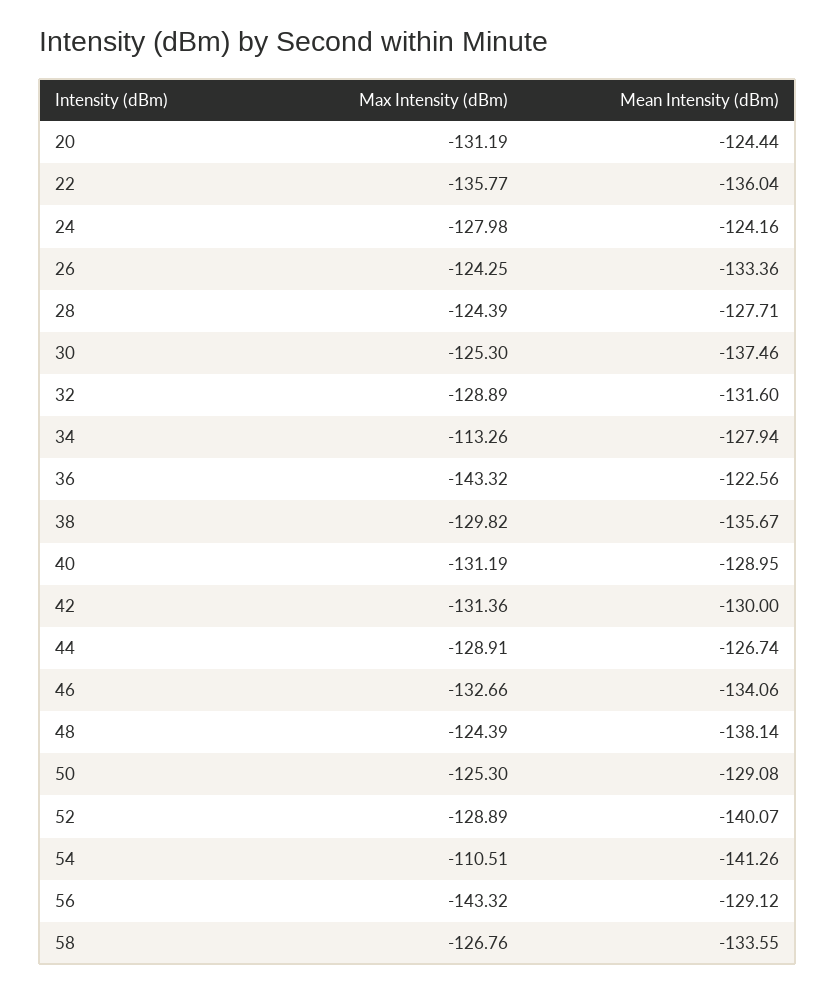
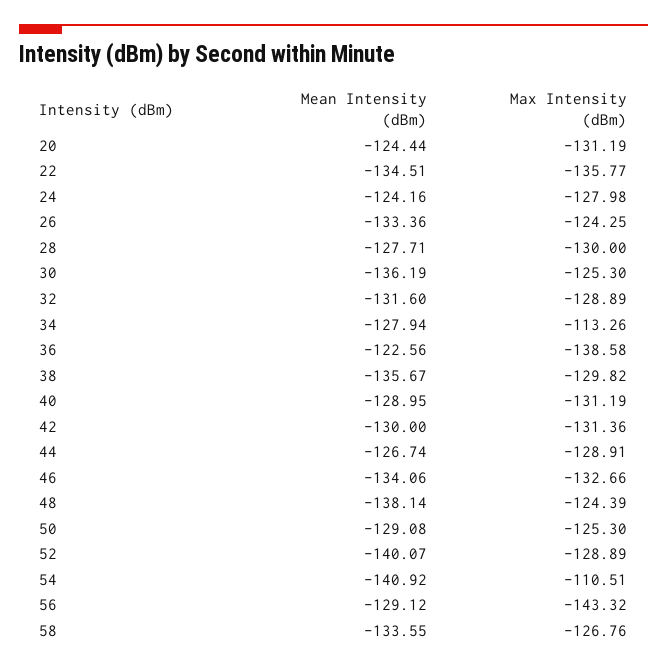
Mean Intensity (dBm), 22: -136.04 -> -134.51
Max Intensity (dBm), 28: -124.39 -> -130
Mean Intensity (dBm), 30: -137.46 -> -136.19
Max Intensity (dBm), 36: -143.32 -> -138.58
Mean Intensity (dBm), 54: -141.26 -> -140.92

